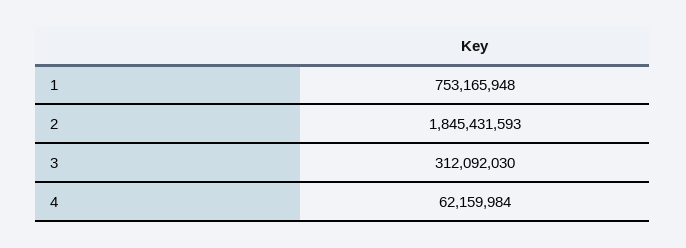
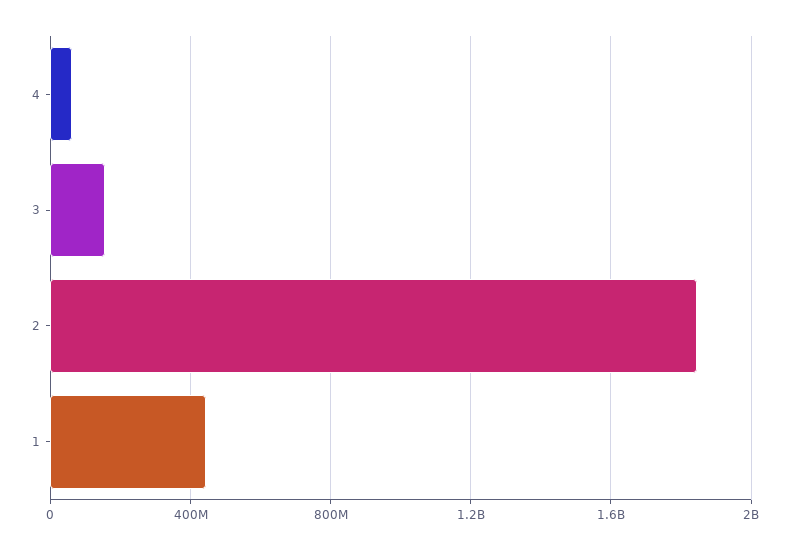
1: 753165948 -> 450000000
3: 312092030 -> 150000000

